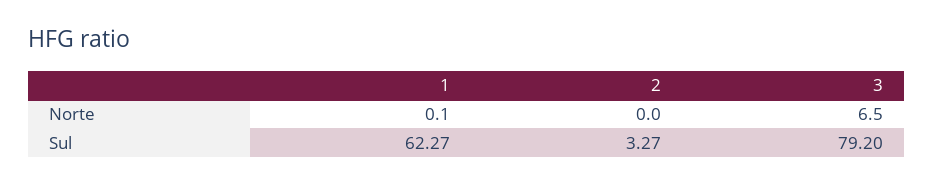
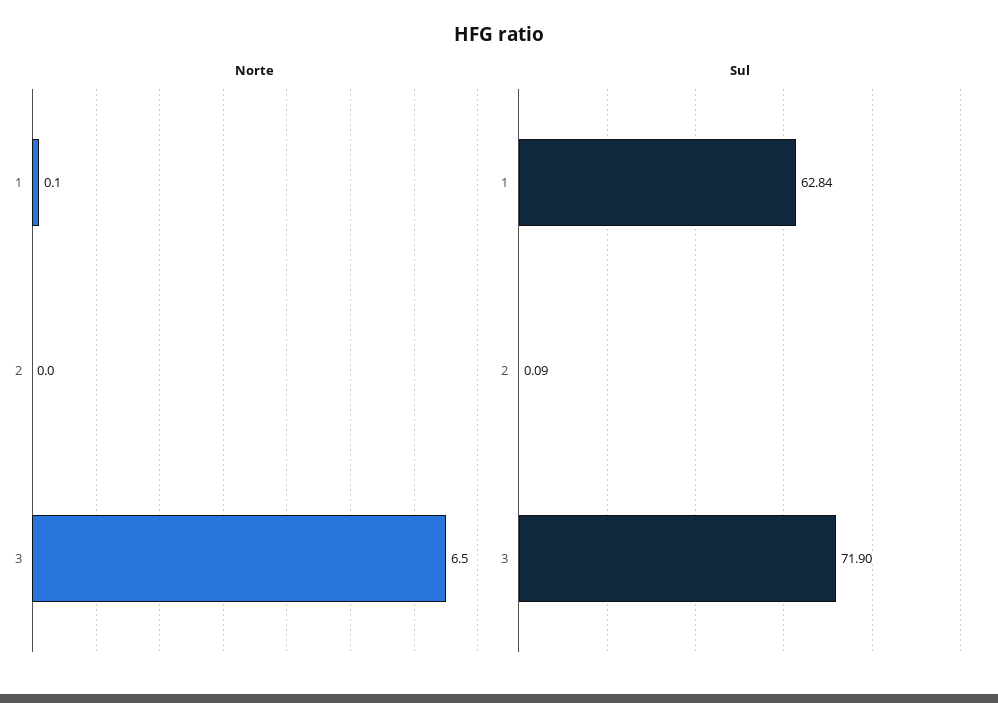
Sul, 1: 62.27 -> 62.84
Sul, 2: 3.27 -> 0.09
Sul, 3: 79.2 -> 71.9

